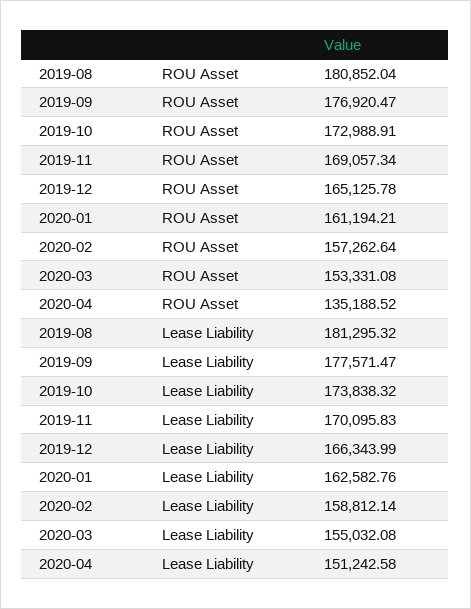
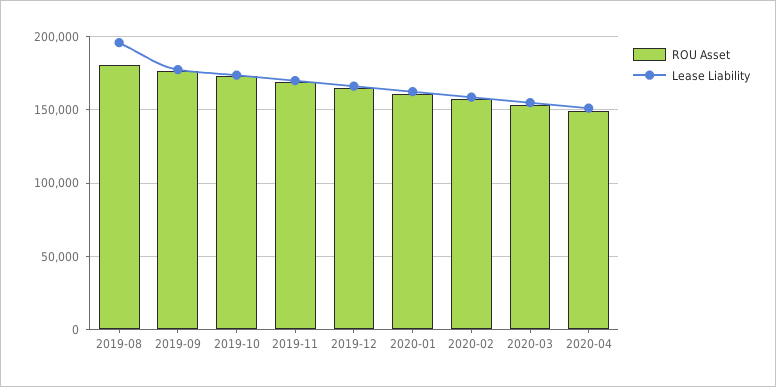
ROU Asset, 2020-04: 135188.52 -> 150000
Lease Liability, 2019-08: 181295.32 -> 195000

